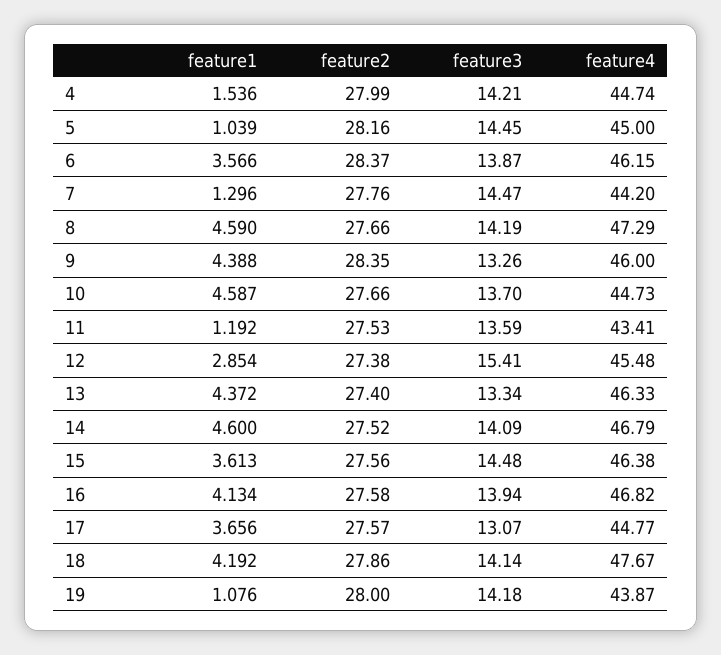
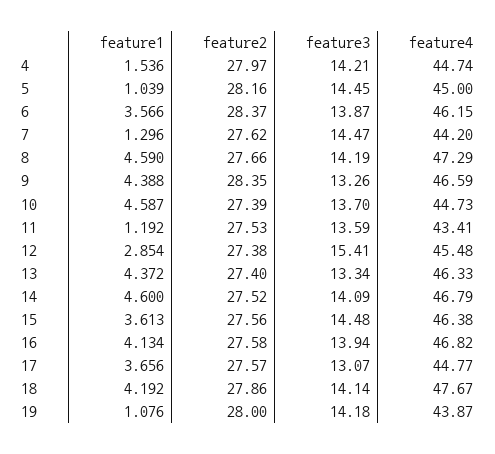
feature2, 4: 27.99 -> 27.97
feature2, 7: 27.76 -> 27.62
feature4, 9: 46 -> 46.59
feature2, 10: 27.66 -> 27.39

